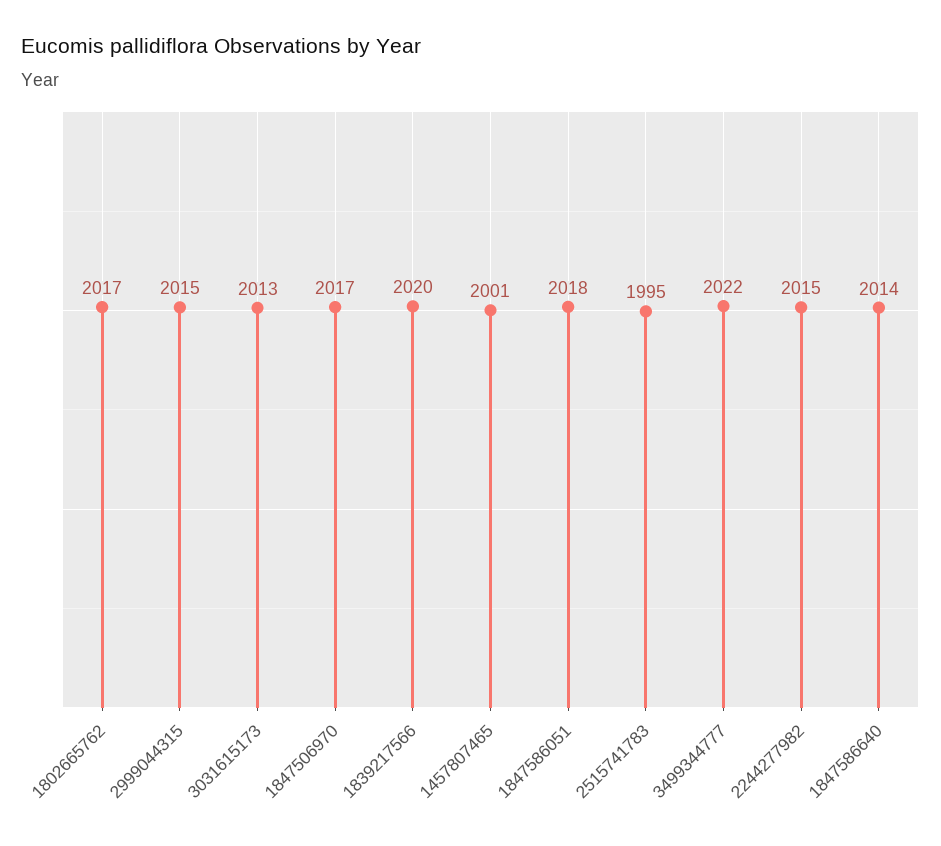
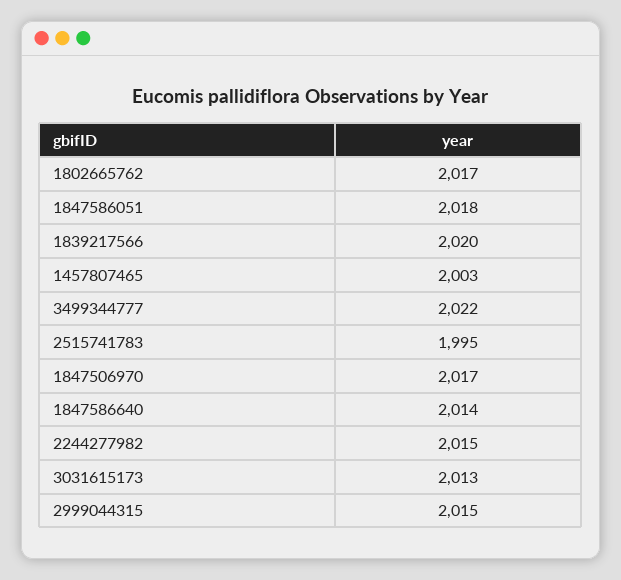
1457807465: 2001 -> 2003

